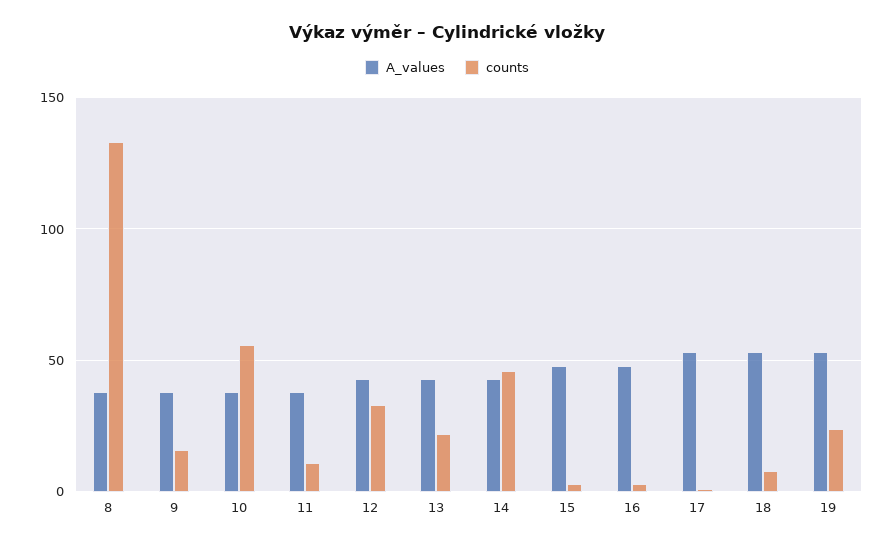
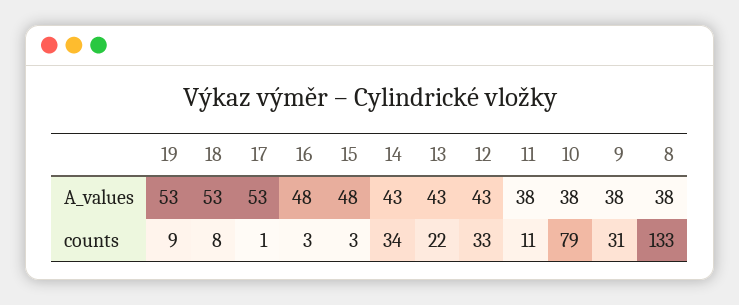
counts, 9: 15 -> 31
counts, 10: 55 -> 79
counts, 14: 45 -> 34
counts, 19: 25 -> 9

